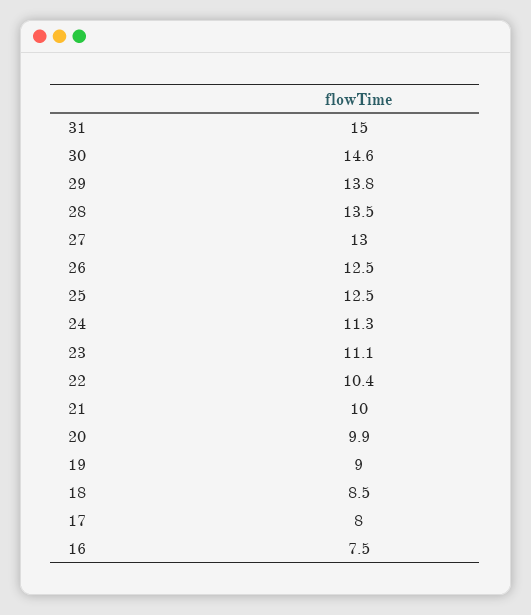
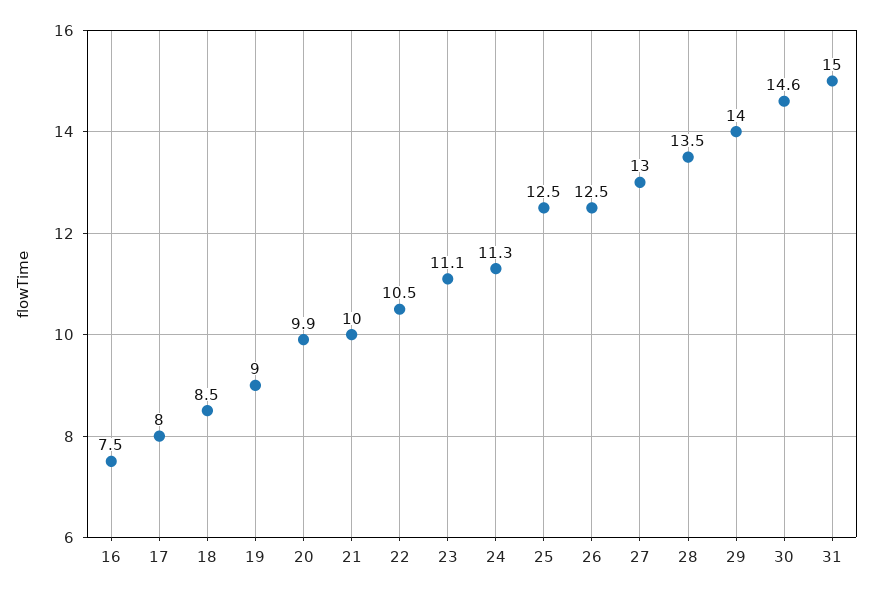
29: 13.8 -> 14
22: 10.4 -> 10.5

